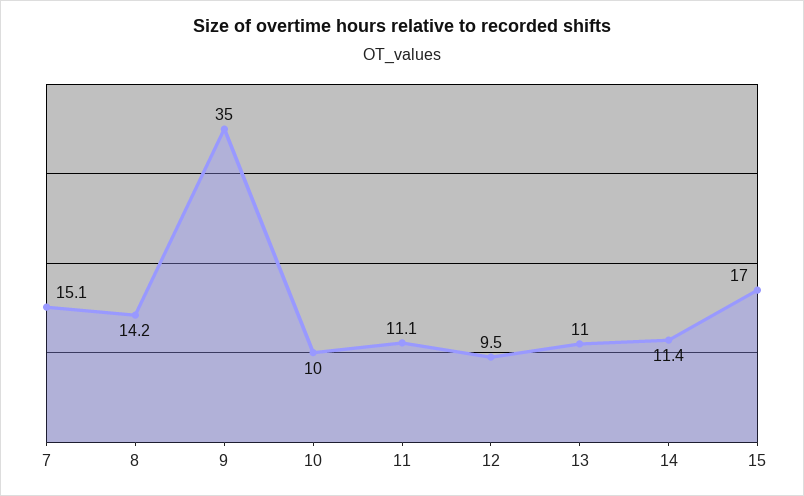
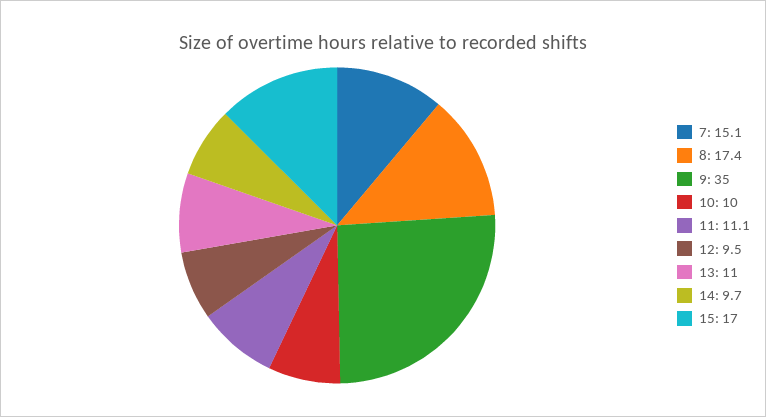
8: 14.2 -> 17.4
14: 11.4 -> 9.7

